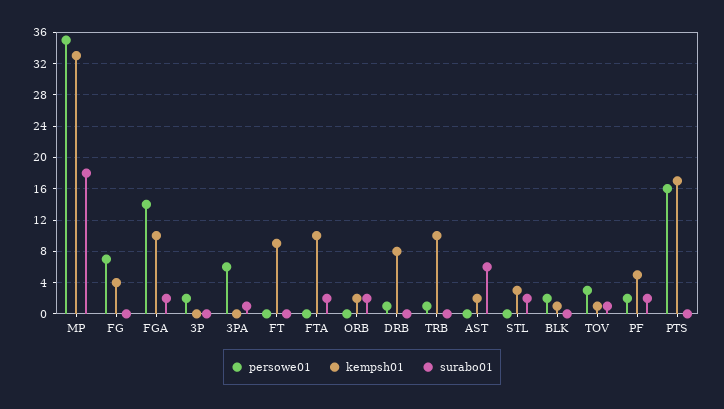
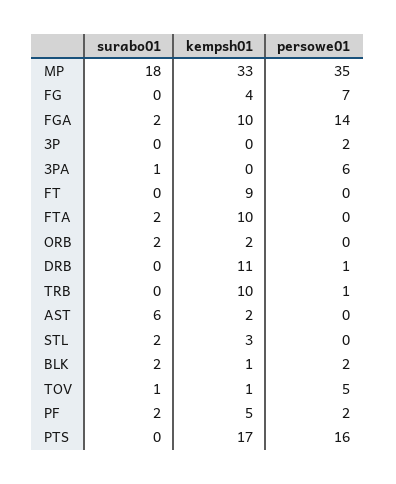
kempsh01, DRB: 8 -> 11
surabo01, BLK: 0 -> 2
persowe01, TOV: 3 -> 5

